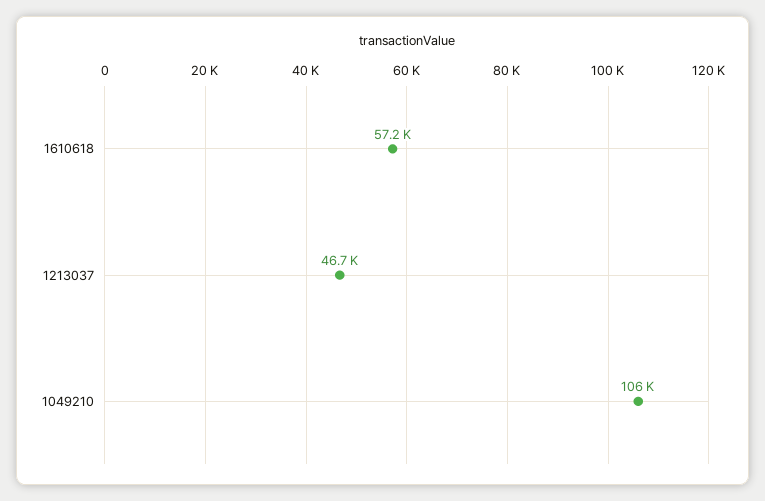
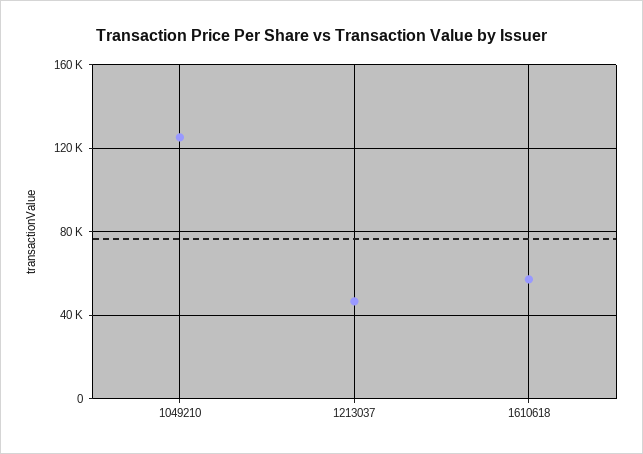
1049210: 106000 -> 125000

